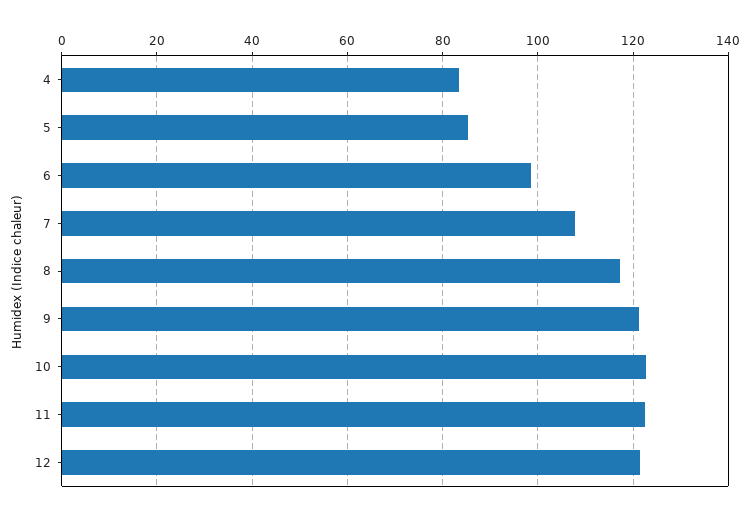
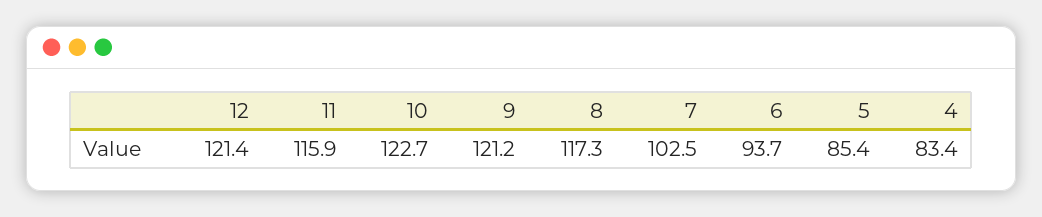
6: 98 -> 93.7
7: 108 -> 102.5
11: 122 -> 115.9

